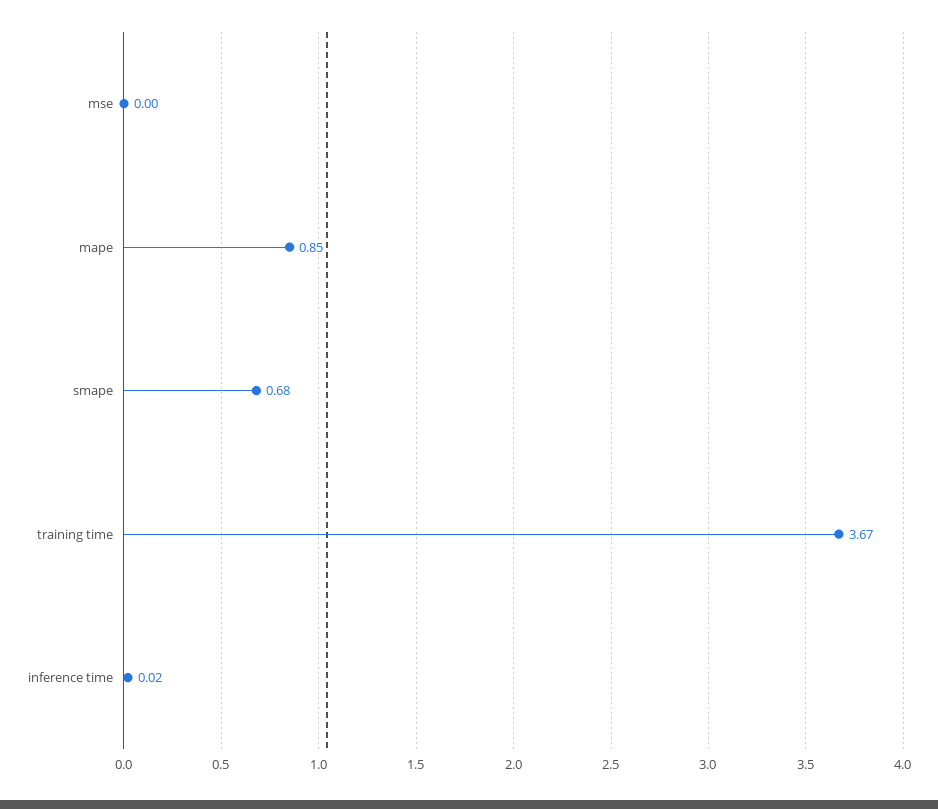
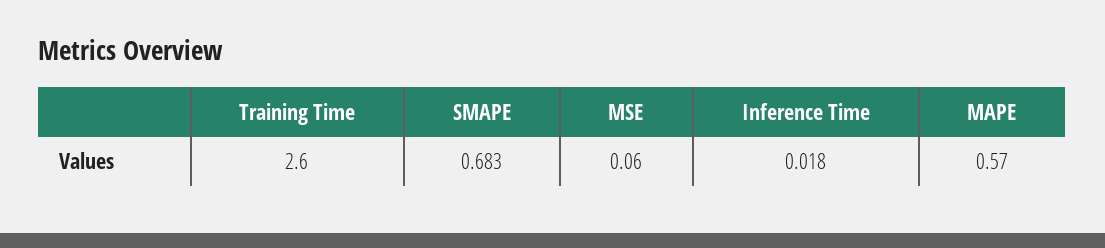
mse: 0 -> 0.06
mape: 0.85 -> 0.57
training time: 3.67 -> 2.6

